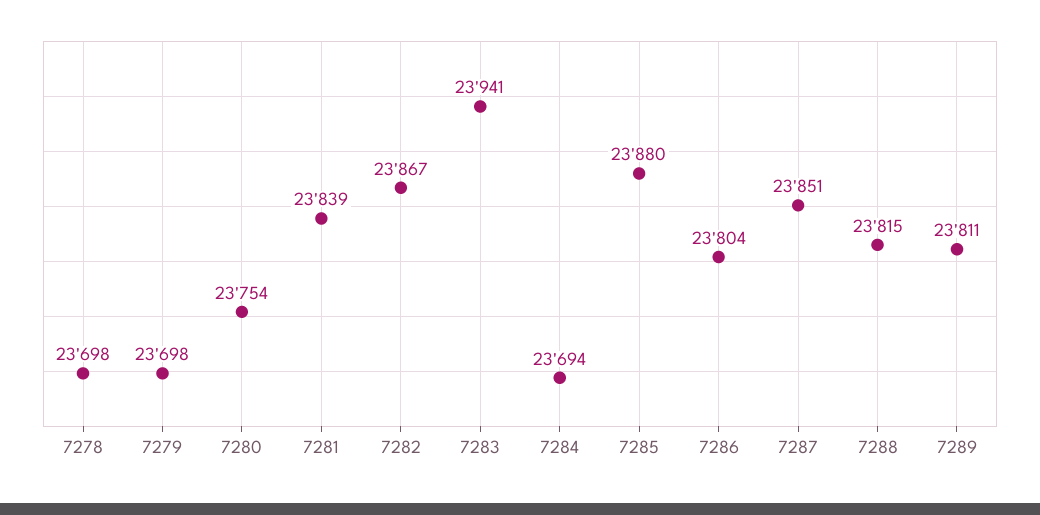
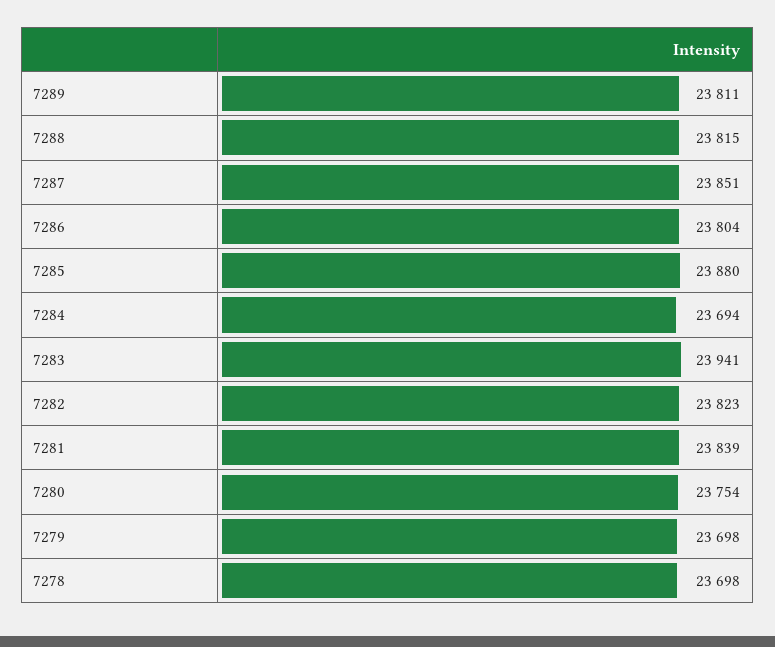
7282: 23867 -> 23823

